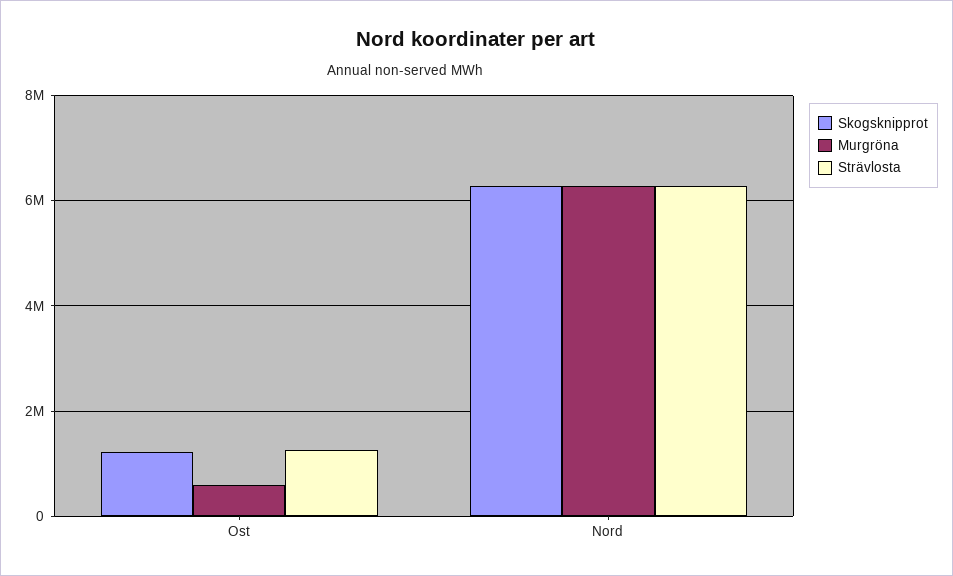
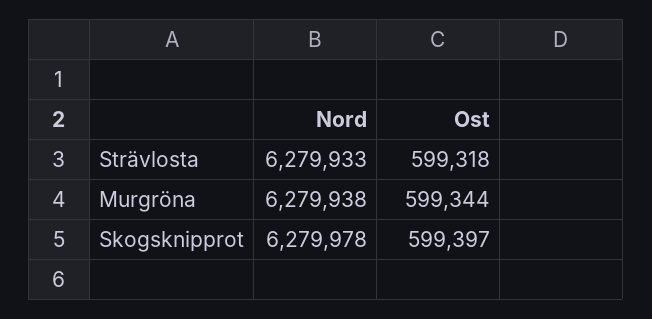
Skogsknipprot, Ost: 1200000 -> 599397
Strävlosta, Ost: 1200000 -> 599318

